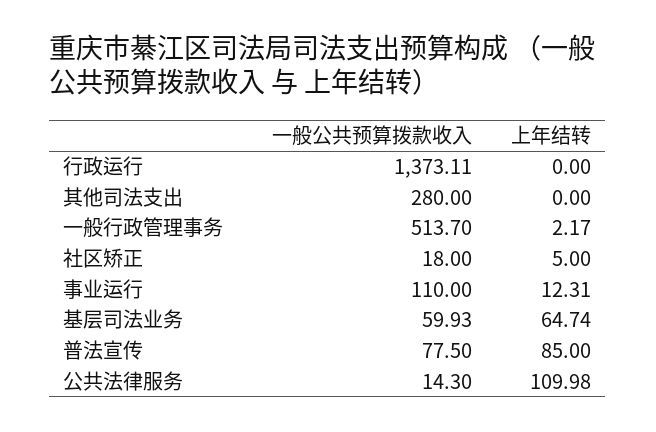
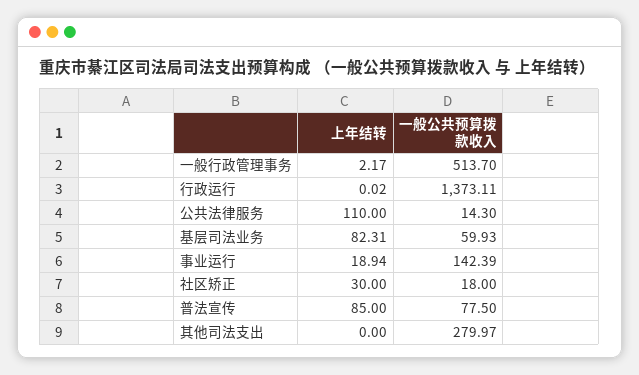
上年结转, 行政运行: 0 -> 0.02
一般公共预算拨款收入, 其他司法支出: 280 -> 279.97
上年结转, 社区矫正: 5 -> 30
一般公共预算拨款收入, 事业运行: 110 -> 142.39
上年结转, 事业运行: 12.31 -> 18.94
上年结转, 基层司法业务: 64.74 -> 82.31
上年结转, 公共法律服务: 109.98 -> 110

